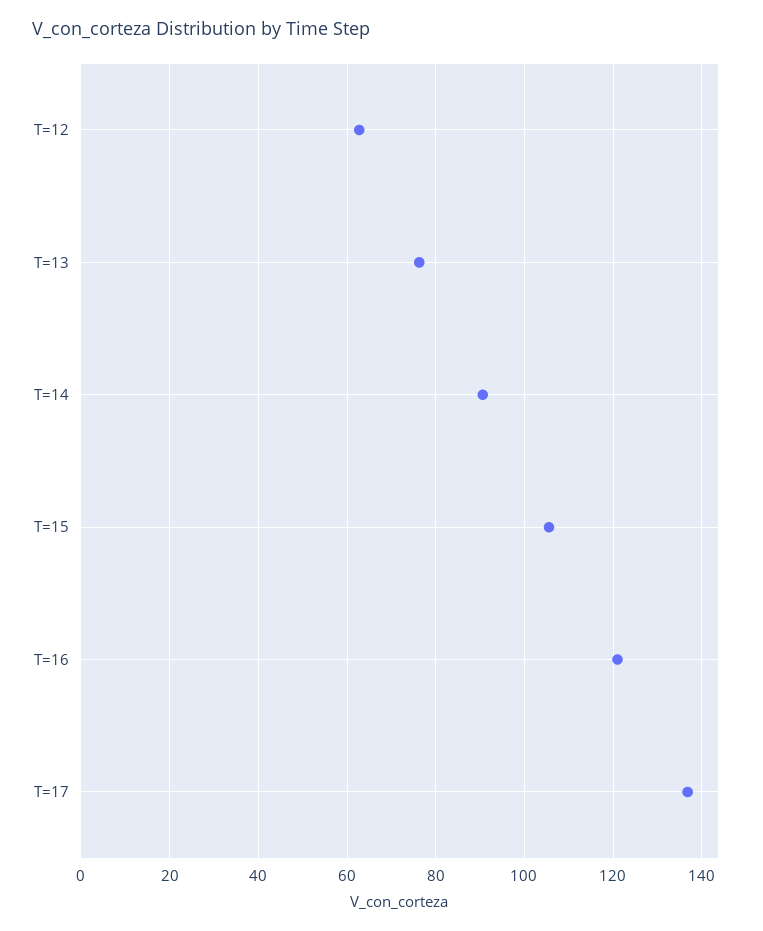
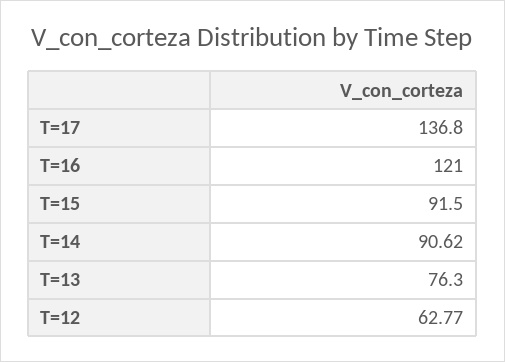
T=15: 106 -> 91.5

